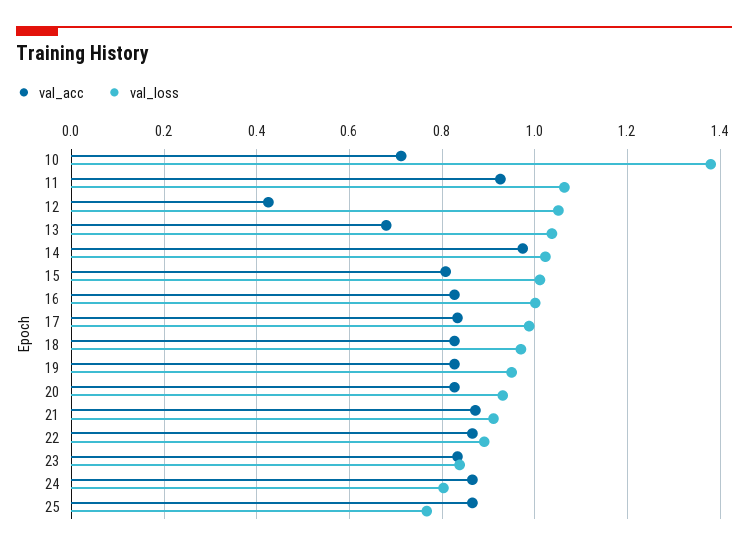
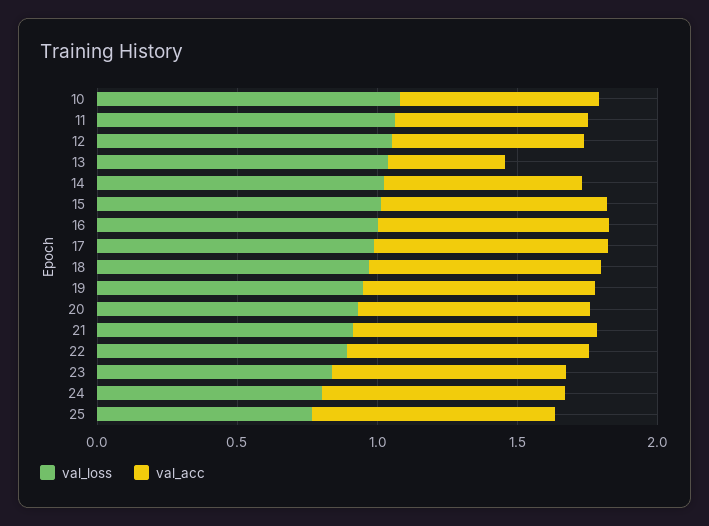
val_loss, 10: 1.38 -> 1.1
val_acc, 11: 0.92 -> 0.7
val_acc, 12: 0.42 -> 0.7
val_acc, 13: 0.68 -> 0.4
val_acc, 14: 0.98 -> 0.7

